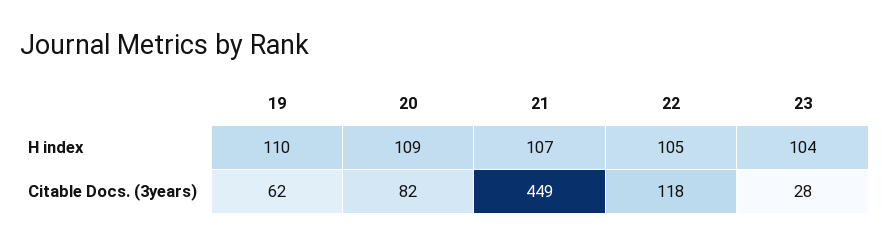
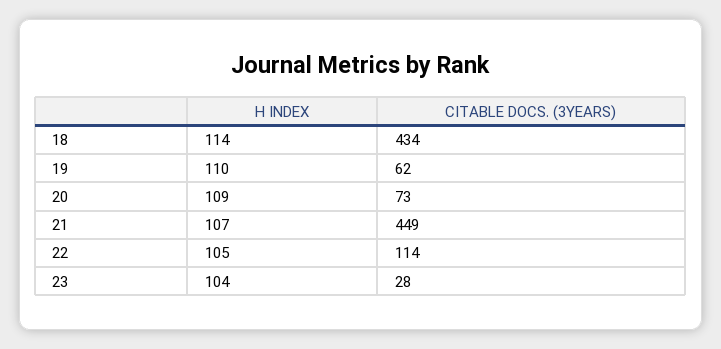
20, Citable Docs. (3years): 82 -> 73
22, Citable Docs. (3years): 118 -> 114
18, H index: none -> 114
18, Citable Docs. (3years): none -> 434

